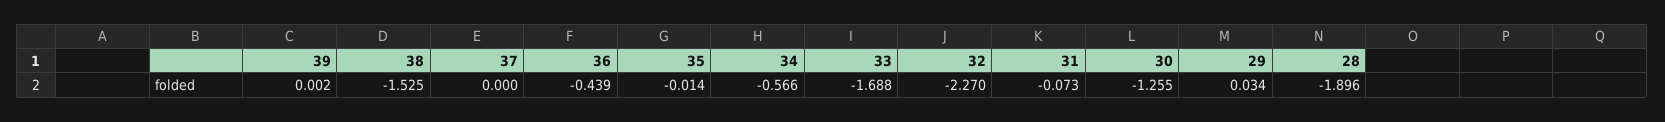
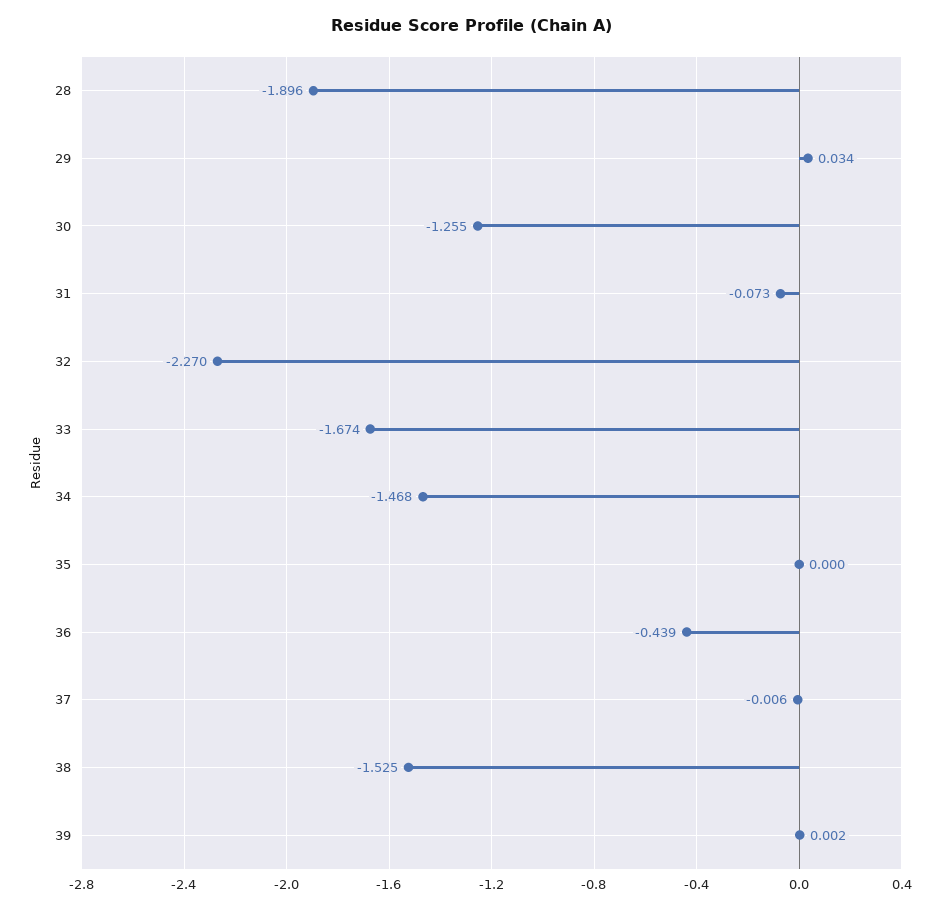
37: 0 -> -0.006
35: -0.014 -> 0
34: -0.566 -> -1.468
33: -1.688 -> -1.674

